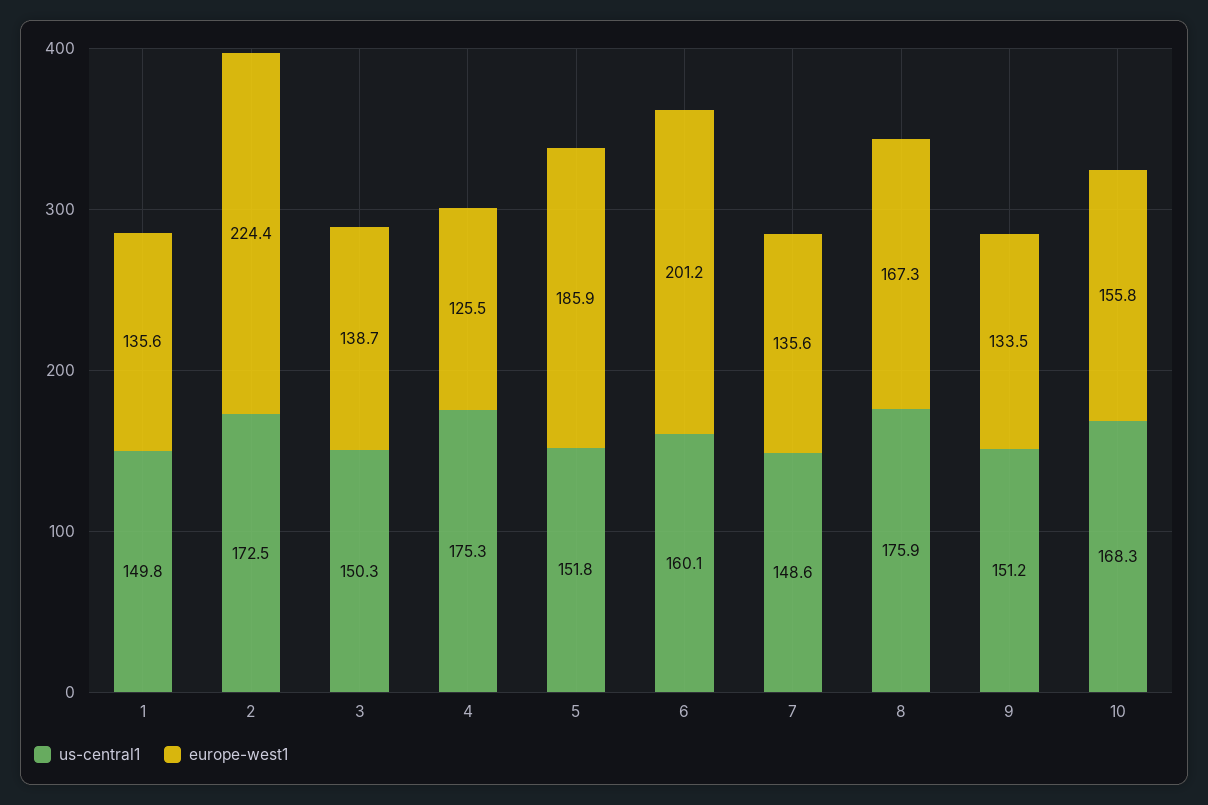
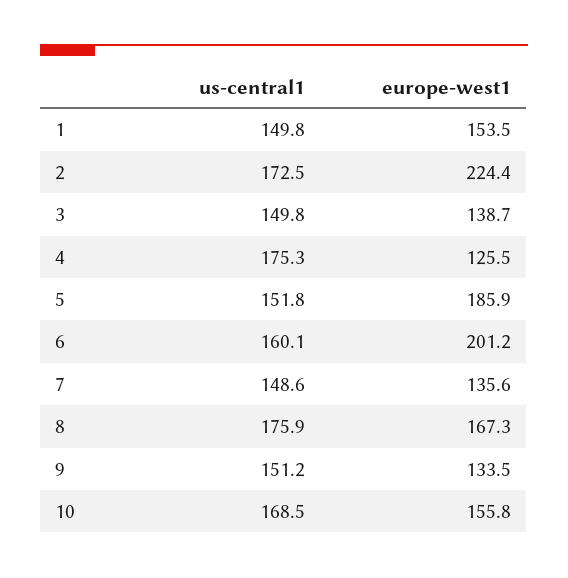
europe-west1, 1: 135.6 -> 153.5
us-central1, 3: 150.3 -> 149.8
us-central1, 10: 168.3 -> 168.5

